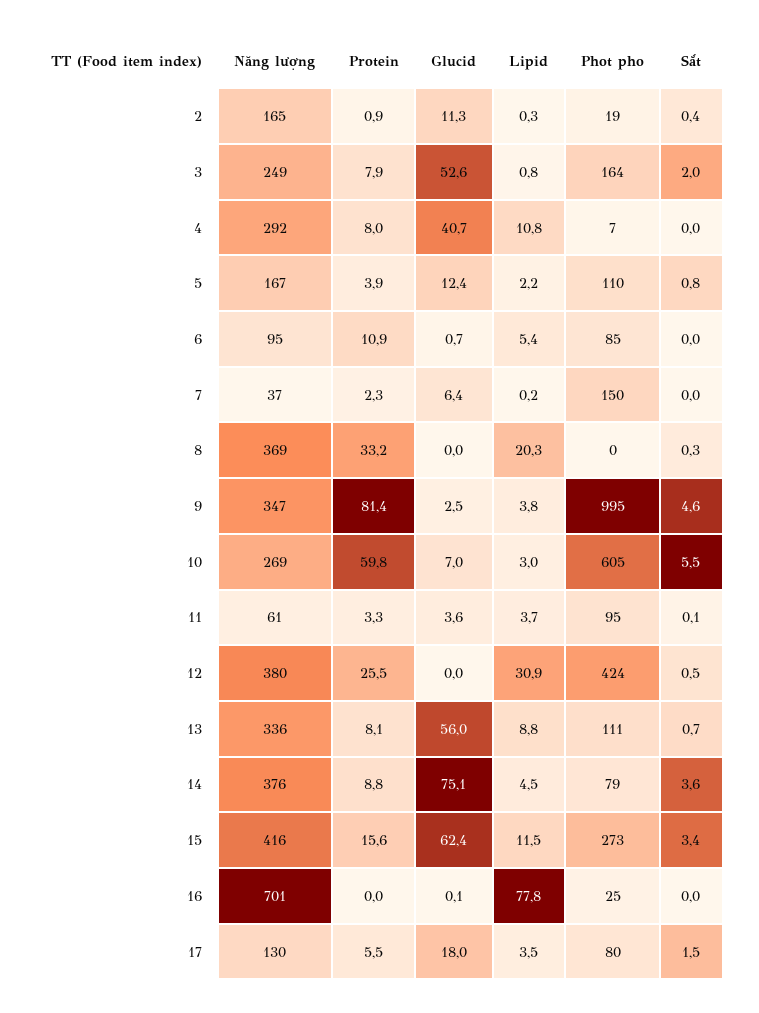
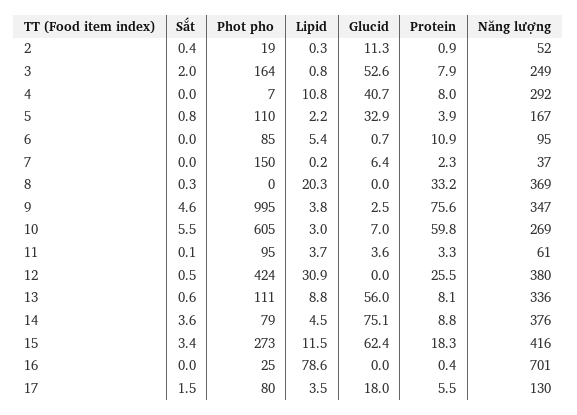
Năng lượng, 2: 165 -> 52
Glucid, 5: 12.4 -> 32.9
Protein, 9: 81.4 -> 75.6
Sắt, 13: 0.7 -> 0.6
Protein, 15: 15.6 -> 18.3
Protein, 16: 0 -> 0.4
Glucid, 16: 0.1 -> 0
Lipid, 16: 77.8 -> 78.6

